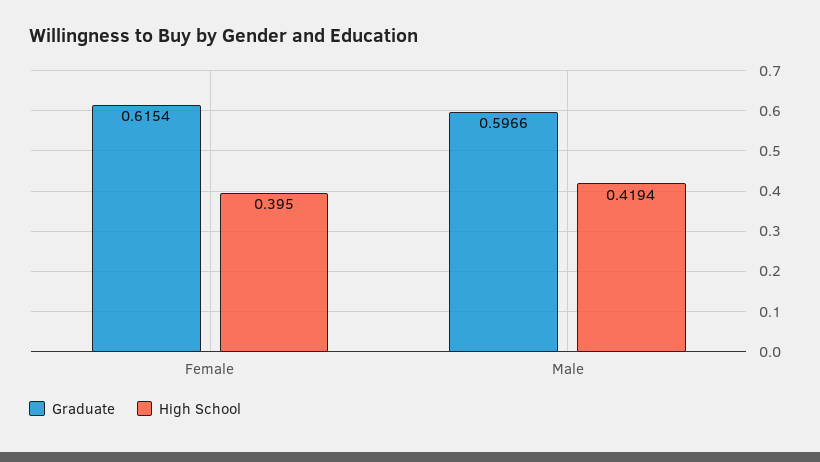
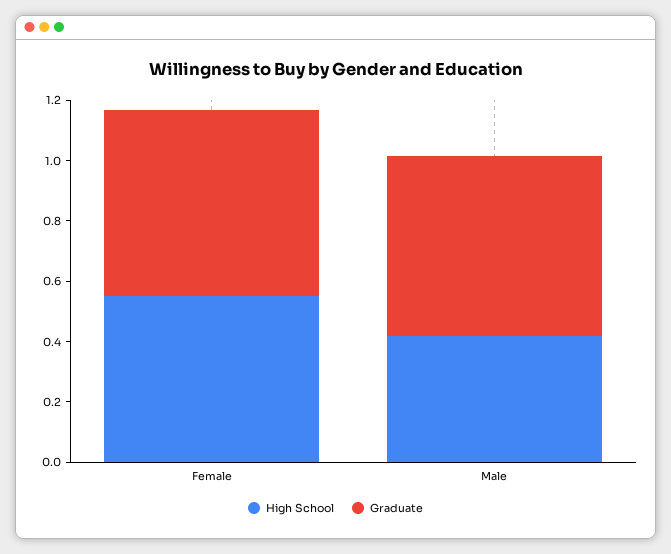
High School, Female: 0.395 -> 0.55

